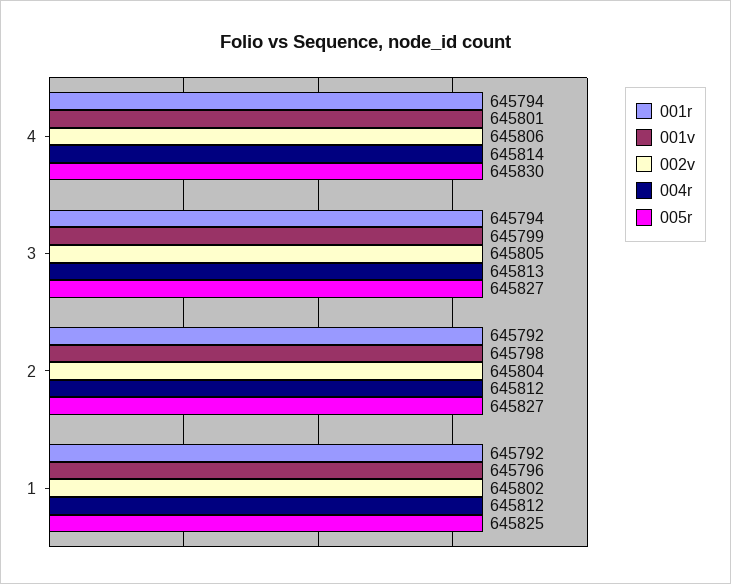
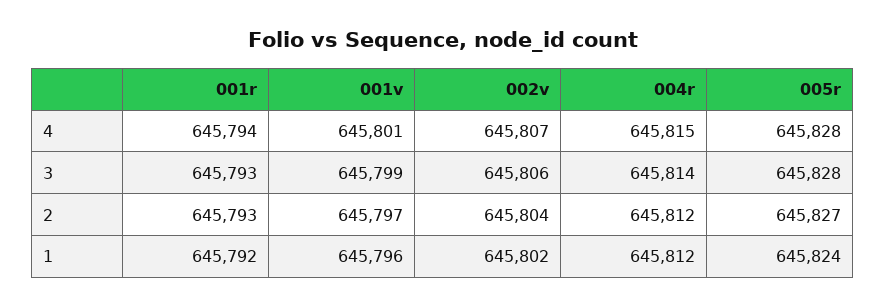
002v, 4: 645806 -> 645807
004r, 4: 645814 -> 645815
005r, 4: 645830 -> 645828
001r, 3: 645794 -> 645793
002v, 3: 645805 -> 645806
004r, 3: 645813 -> 645814
005r, 3: 645827 -> 645828
001r, 2: 645792 -> 645793
001v, 2: 645798 -> 645797
005r, 1: 645825 -> 645824

